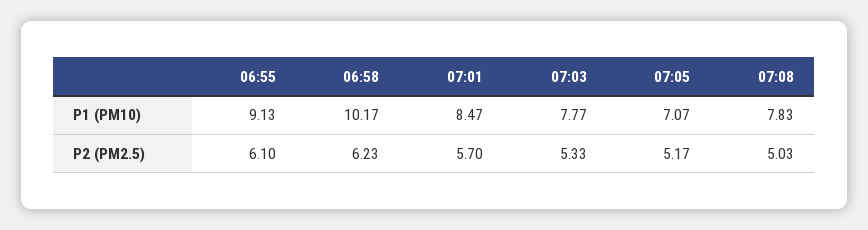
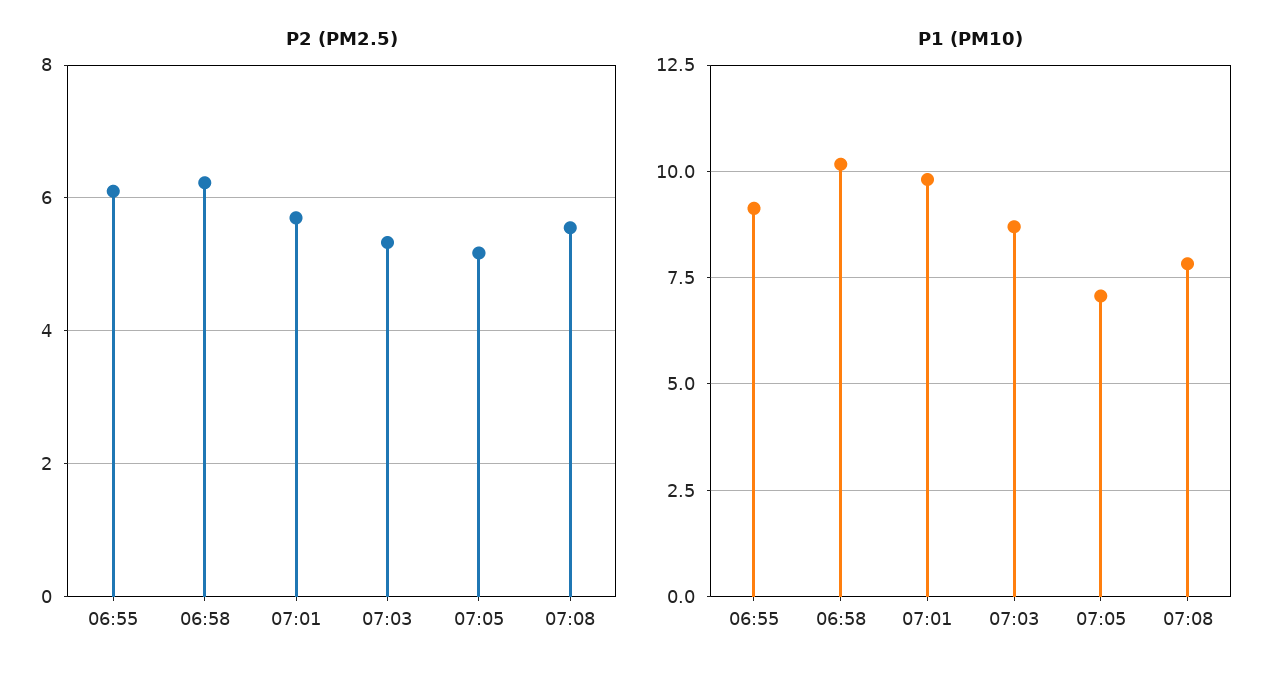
P1 (PM10), 07:01: 8.47 -> 9.75
P1 (PM10), 07:03: 7.77 -> 8.75
P2 (PM2.5), 07:08: 5.03 -> 5.6

